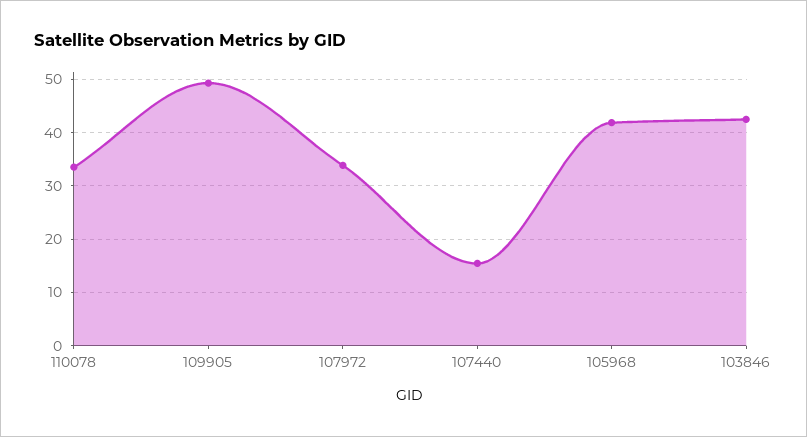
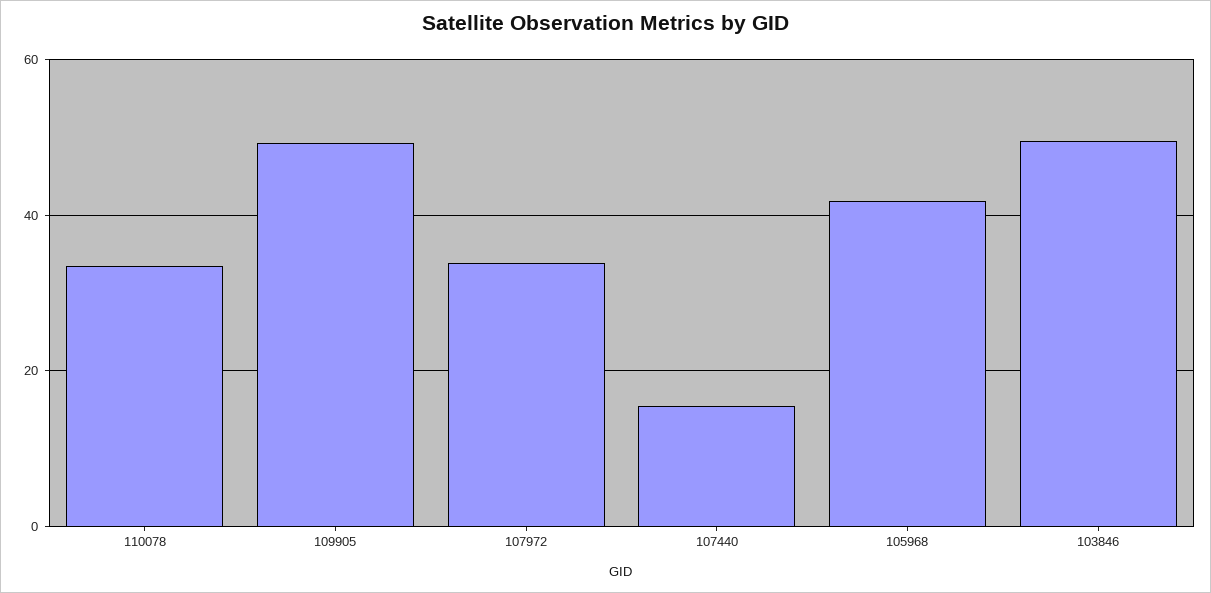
103846: 42 -> 50

